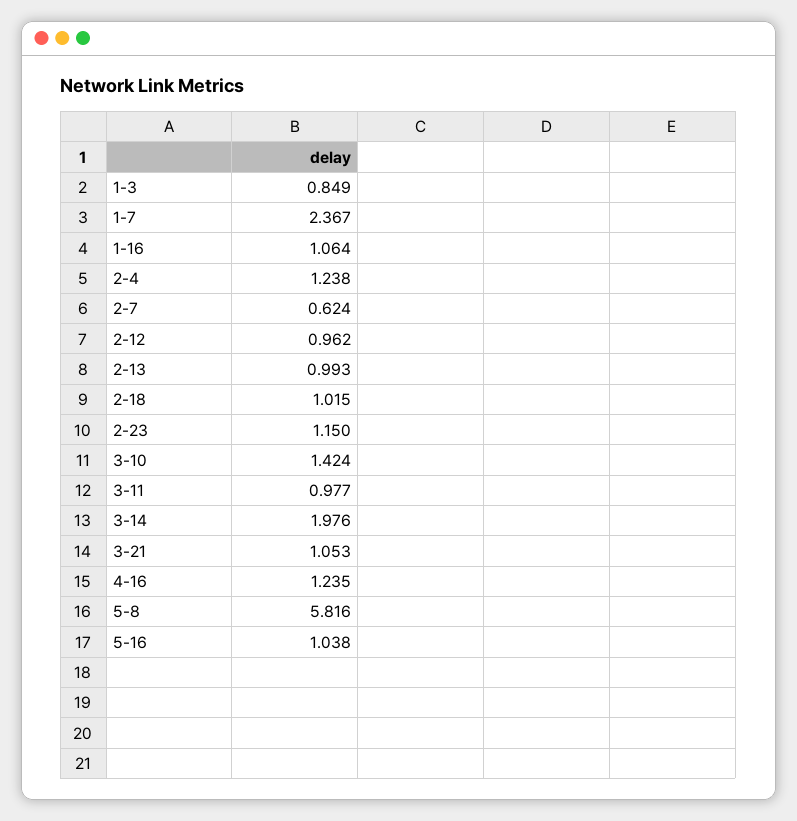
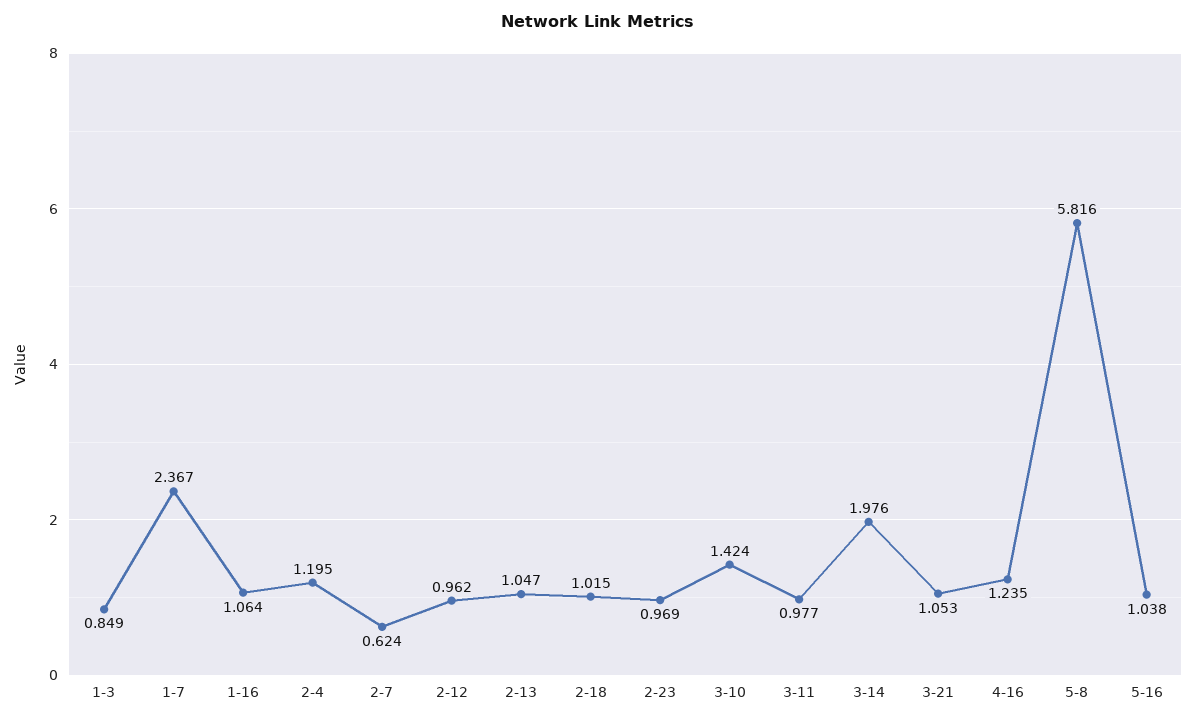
2-4: 1.238 -> 1.195
2-13: 0.993 -> 1.047
2-23: 1.15 -> 0.969

